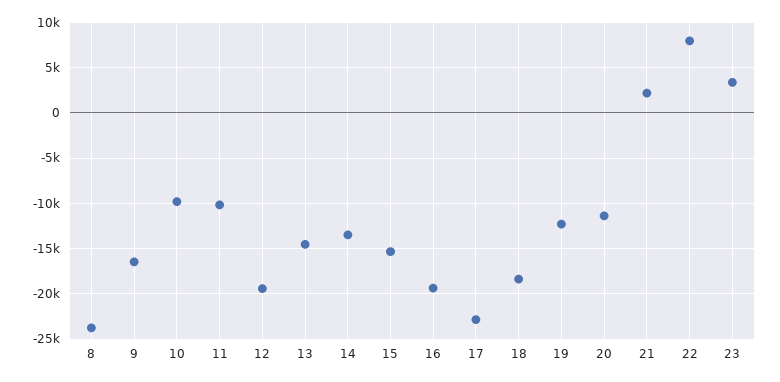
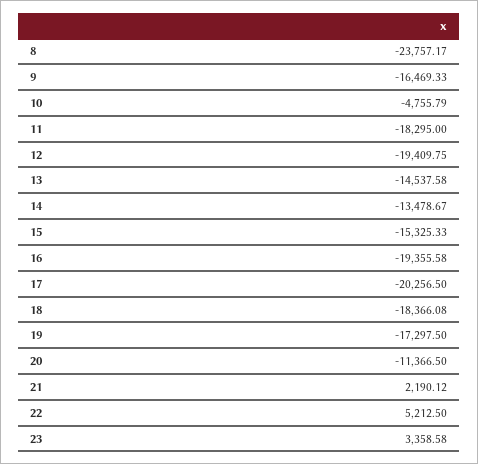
10: -10000 -> -4755.79
11: -10000 -> -18295
17: -23000 -> -20256.5
19: -12000 -> -17297.5
22: 8000 -> 5212.5

